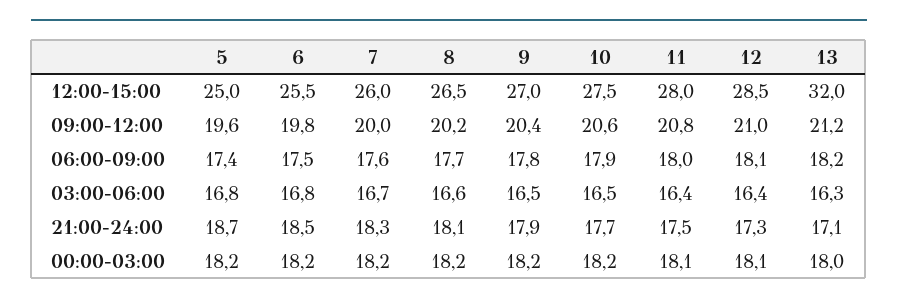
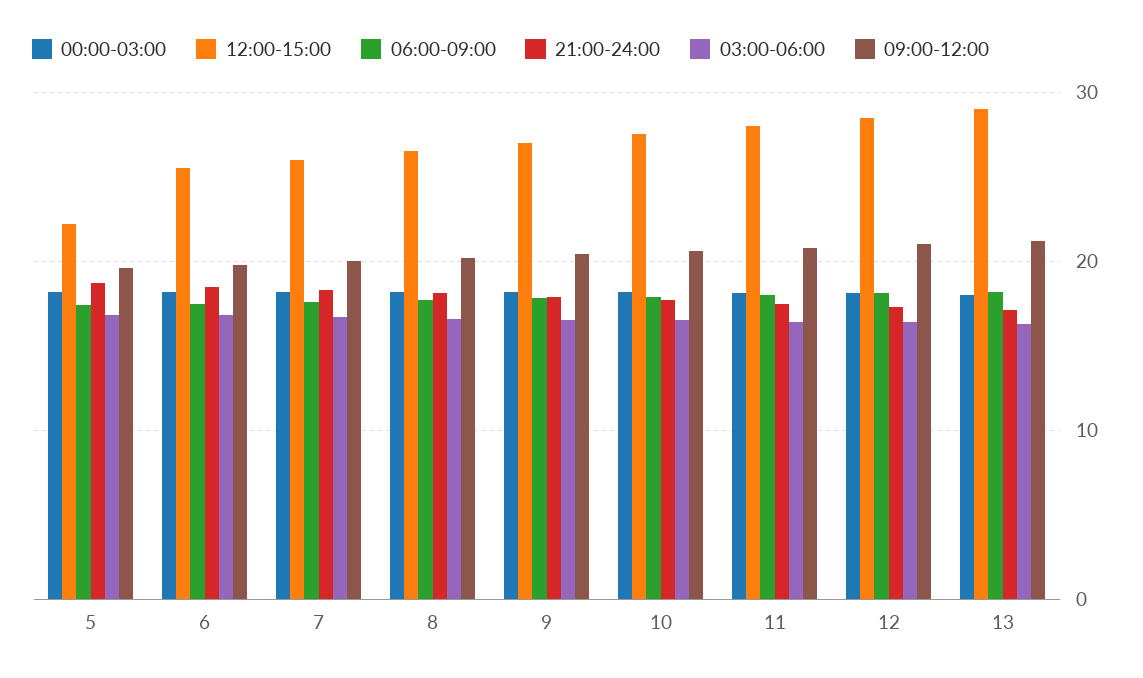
12:00-15:00, 5: 25 -> 22
12:00-15:00, 13: 32 -> 29

